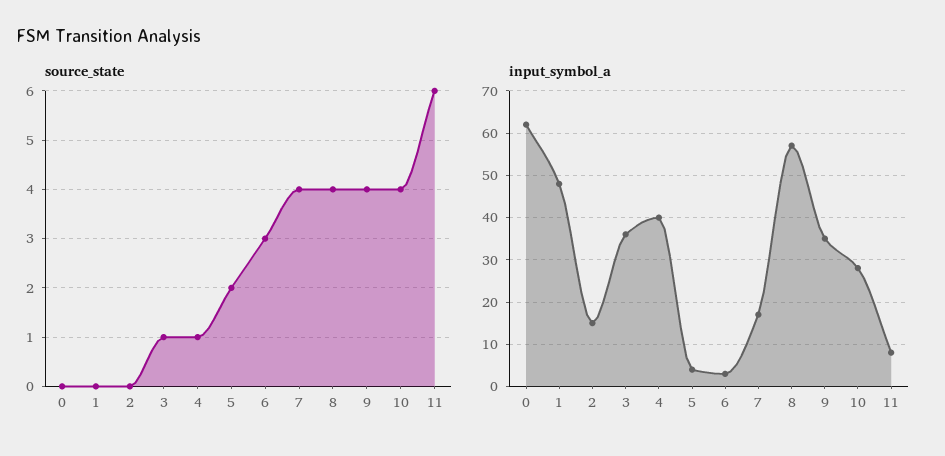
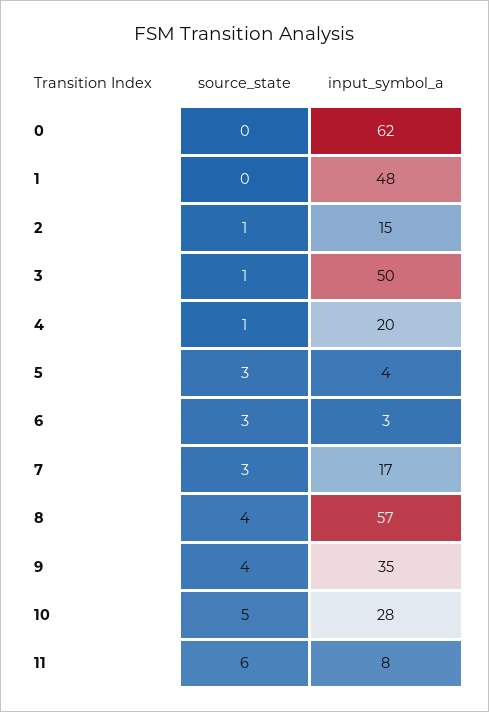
source_state, 2: 0 -> 1
source_state, 5: 2 -> 3
source_state, 7: 4 -> 3
source_state, 10: 4 -> 5
input_symbol_a, 3: 35 -> 50
input_symbol_a, 4: 40 -> 20

